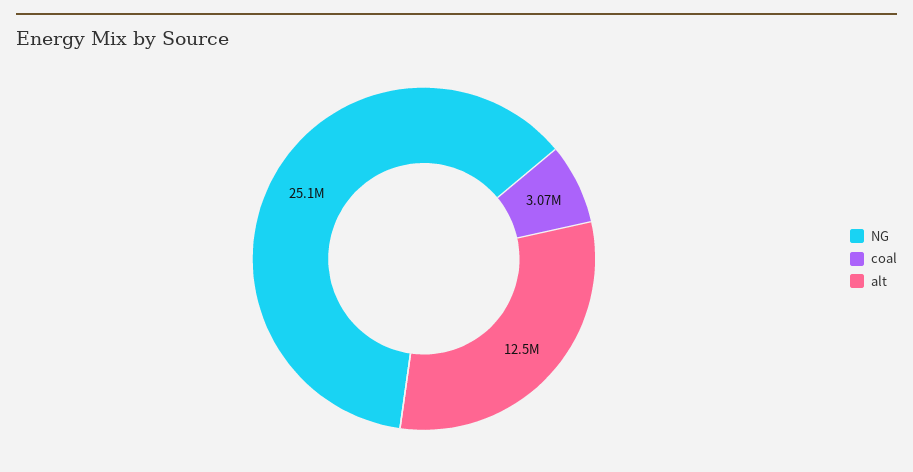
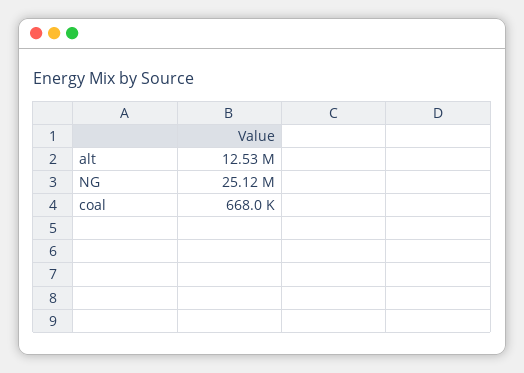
coal: 3070000 -> 668000

